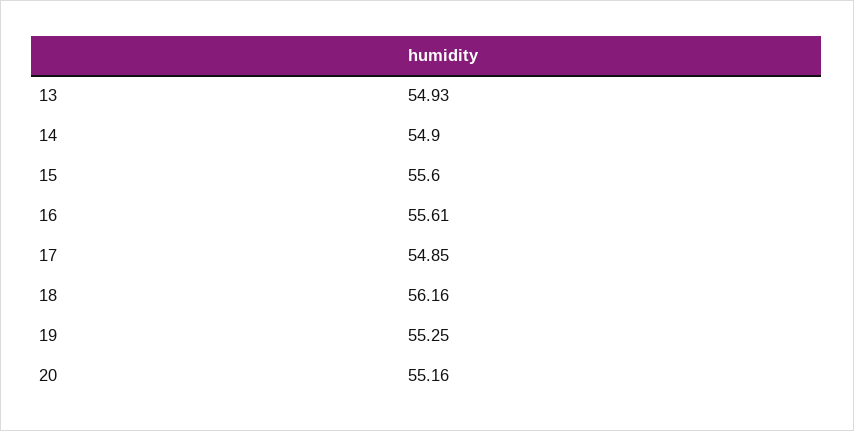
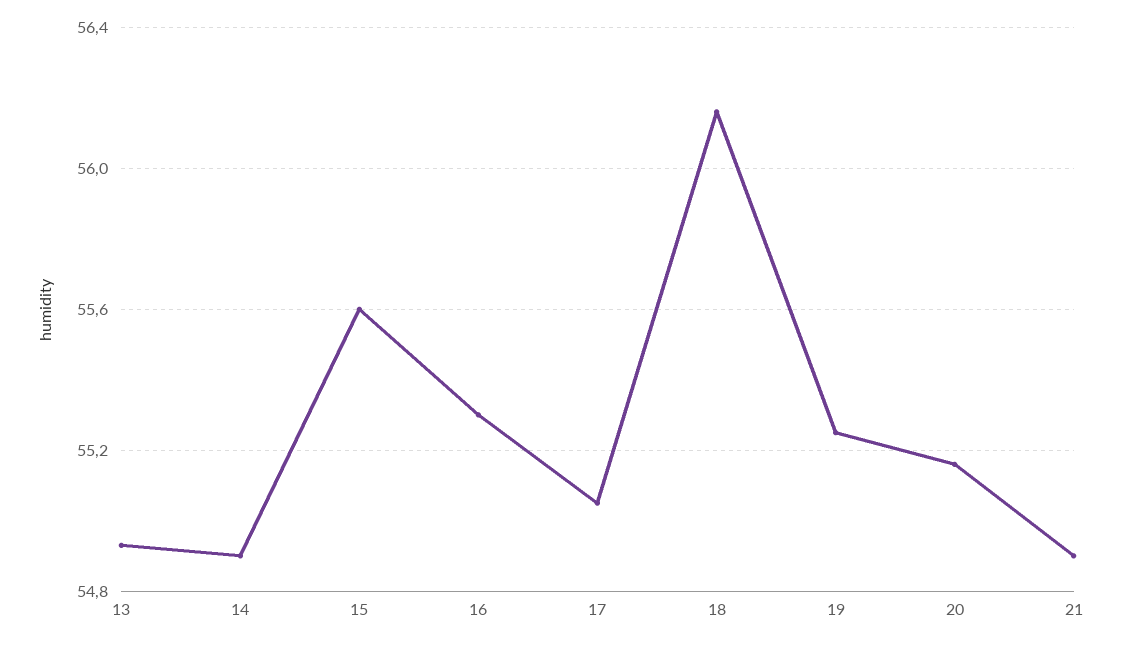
16: 55.61 -> 55.3
17: 54.85 -> 55.05
21: none -> 54.9

